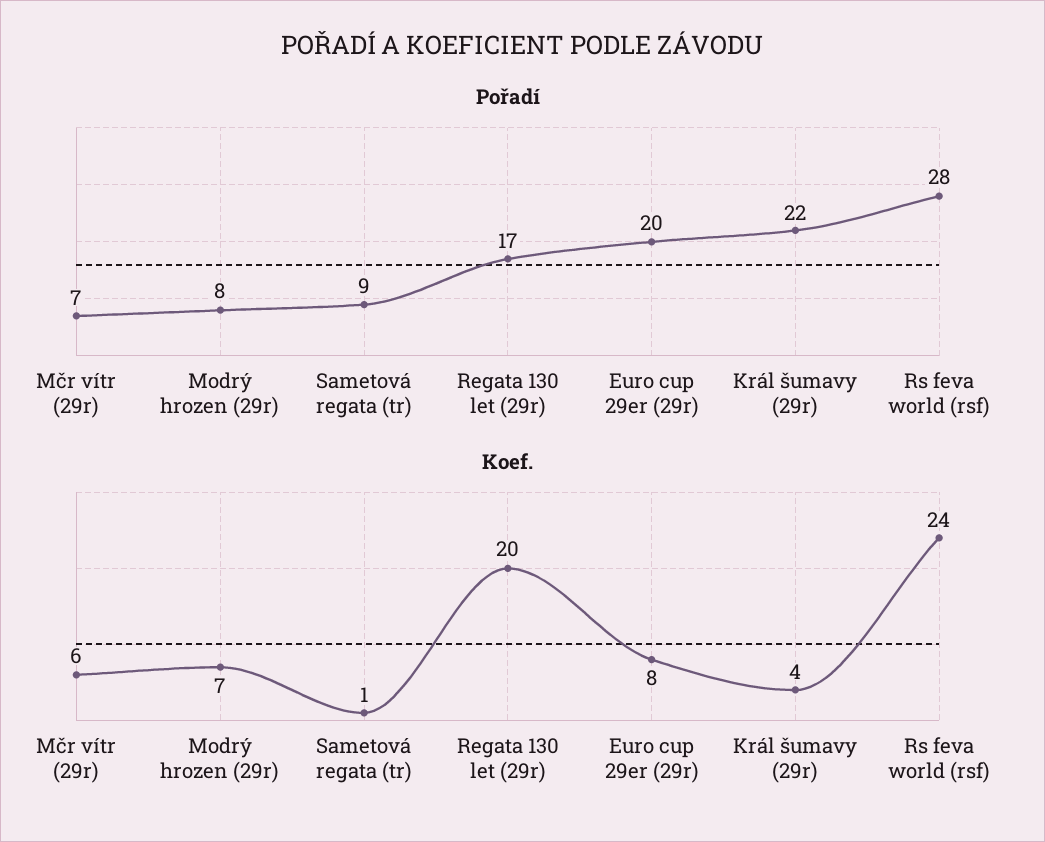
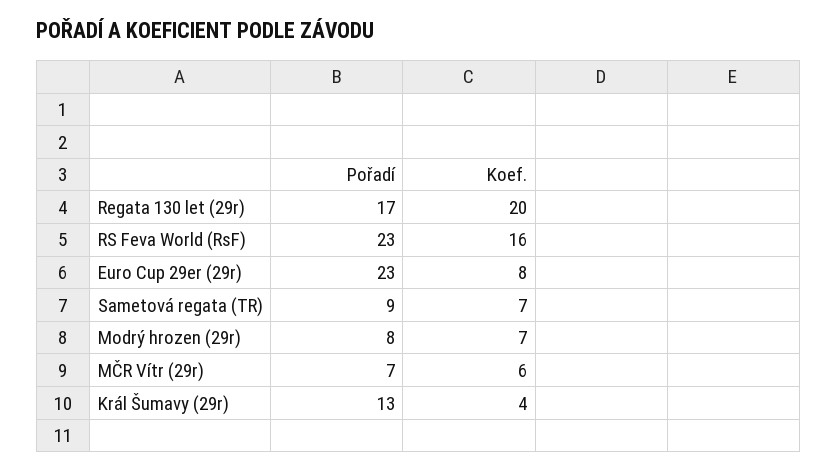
Pořadí, Euro cup 29er (29r): 20 -> 23
Pořadí, Král šumavy (29r): 22 -> 13
Pořadí, Rs feva world (rsf): 28 -> 23
Koef., Sametová regata (tr): 1 -> 7
Koef., Rs feva world (rsf): 24 -> 16

